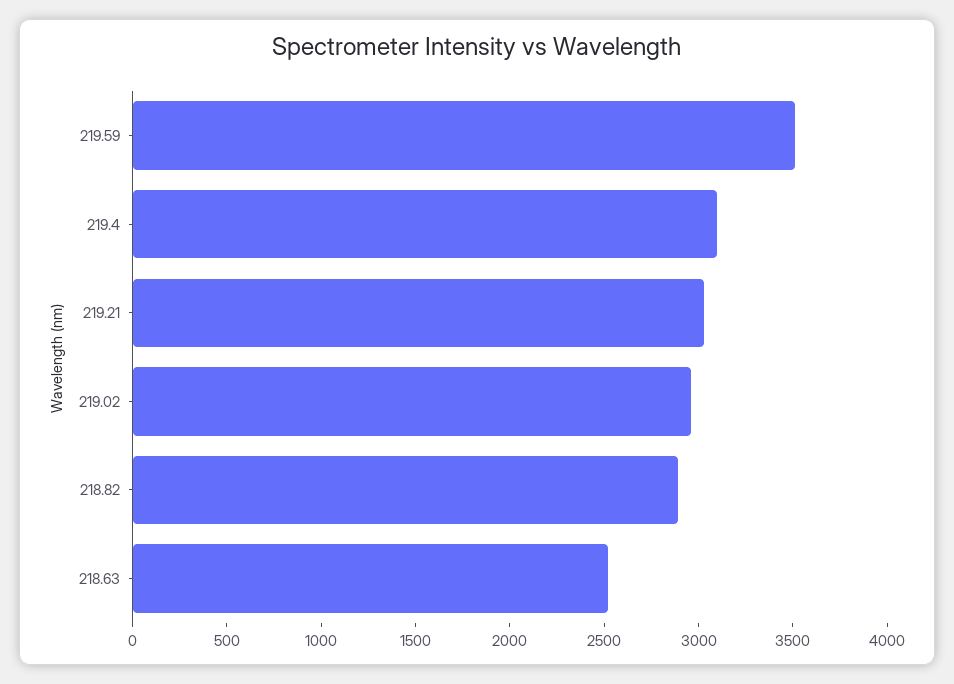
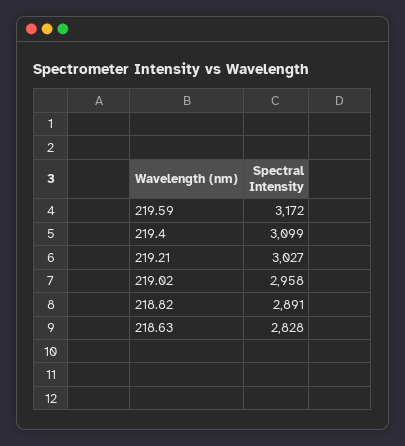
219.59: 3500 -> 3172
218.63: 2500 -> 2828

